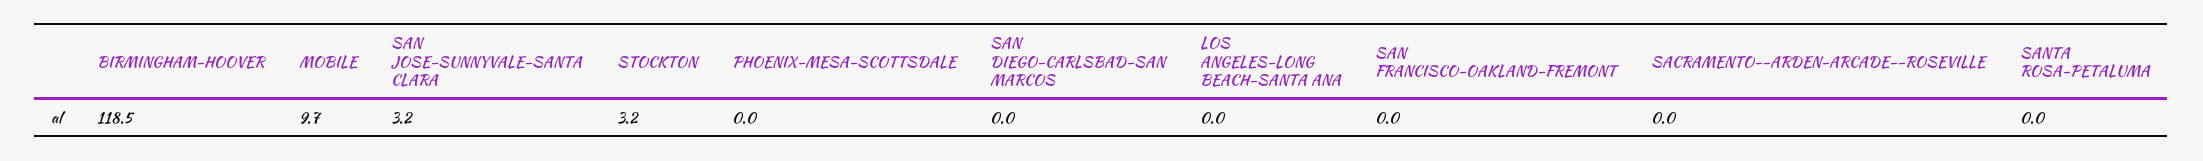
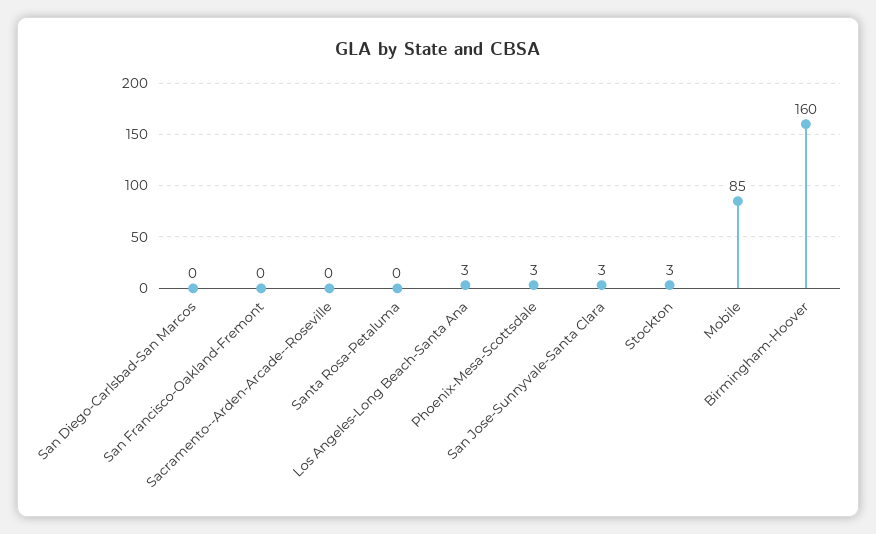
BIRMINGHAM-HOOVER: 118.5 -> 160
MOBILE: 9.7 -> 85
PHOENIX-MESA-SCOTTSDALE: 0 -> 3
LOS ANGELES-LONG BEACH-SANTA ANA: 0 -> 3

